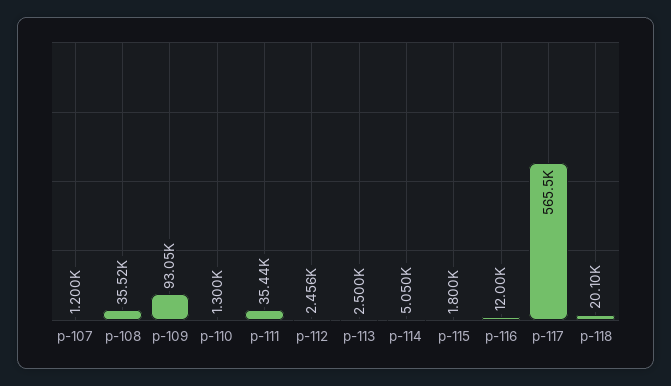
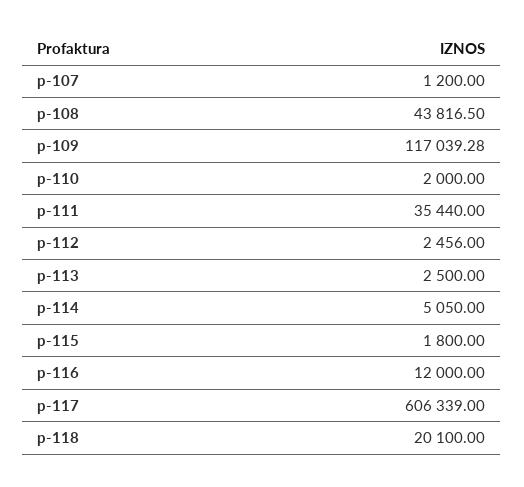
p-108: 35520 -> 43816.5
p-109: 93050 -> 117039.28
p-110: 1300 -> 2000
p-117: 565500 -> 606339

